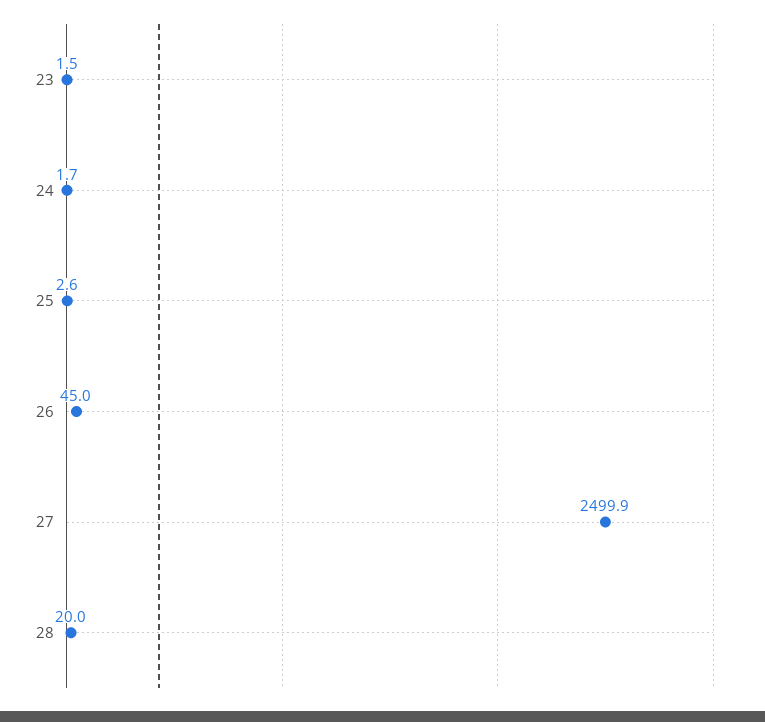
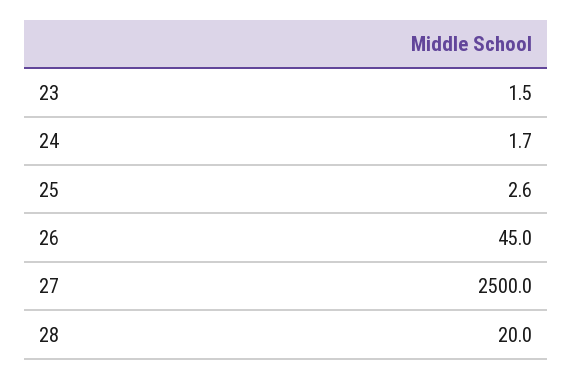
27: 2499.9 -> 2500

